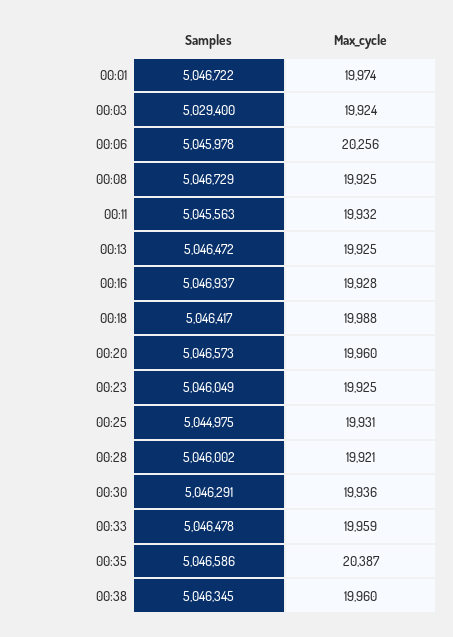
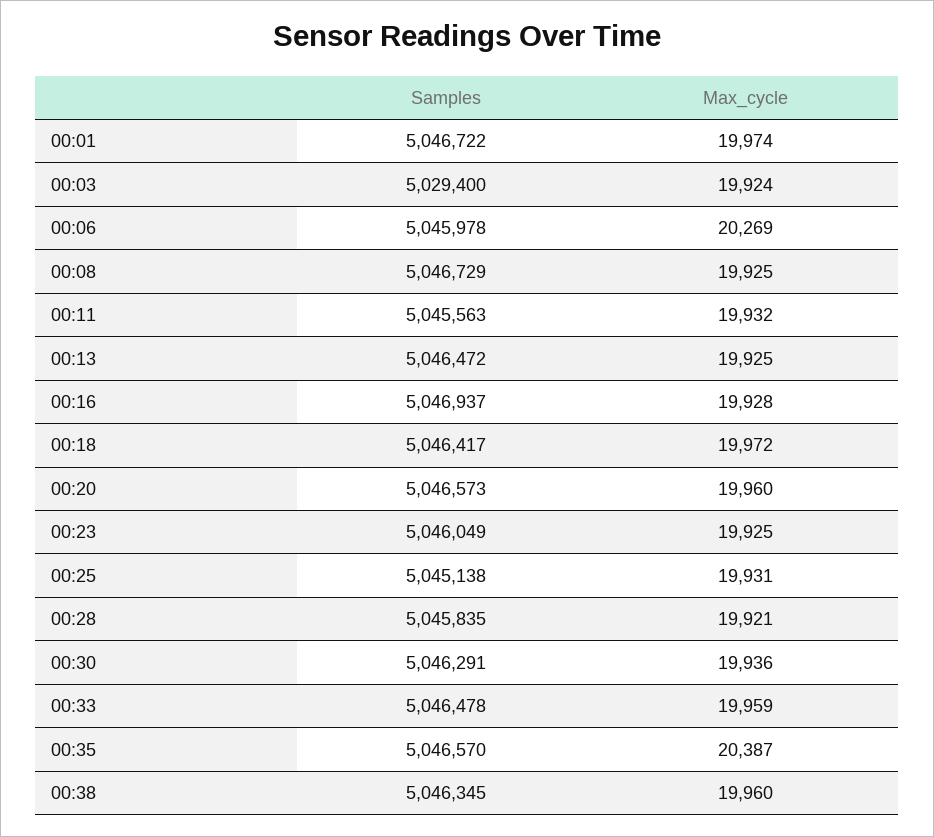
Max_cycle, 00:06: 20256 -> 20269
Max_cycle, 00:18: 19988 -> 19972
Samples, 00:25: 5044975 -> 5045138
Samples, 00:28: 5046002 -> 5045835
Samples, 00:35: 5046586 -> 5046570

